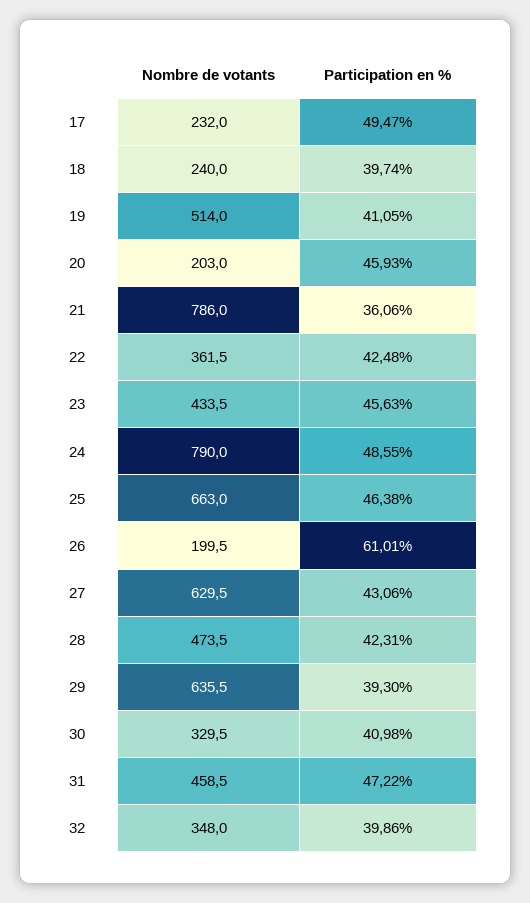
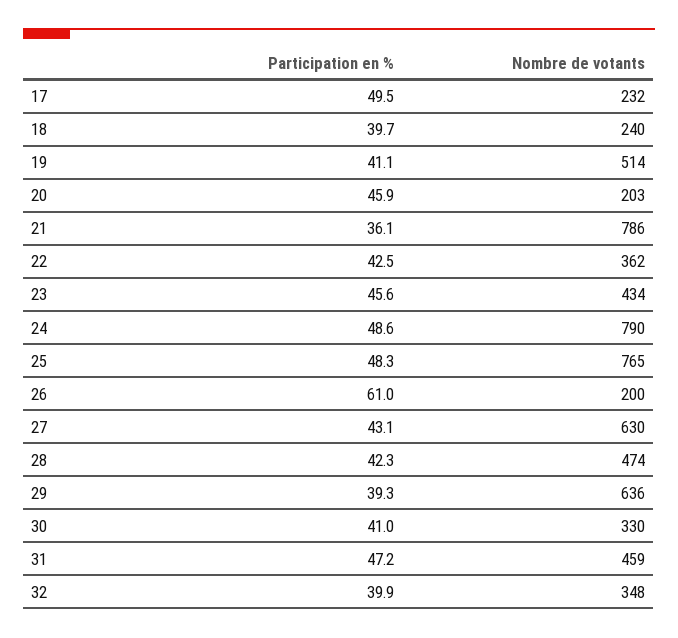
Nombre de votants, 25: 663 -> 765
Participation en %, 25: 46.38 -> 48.3

